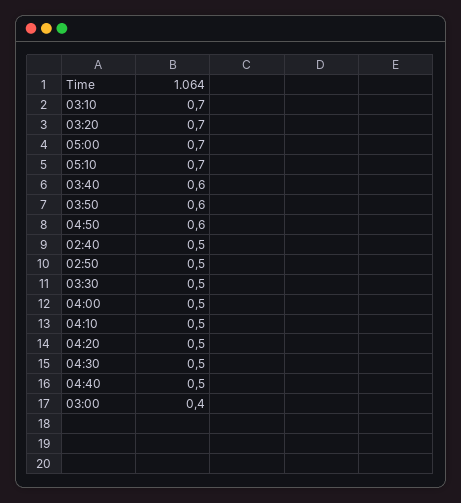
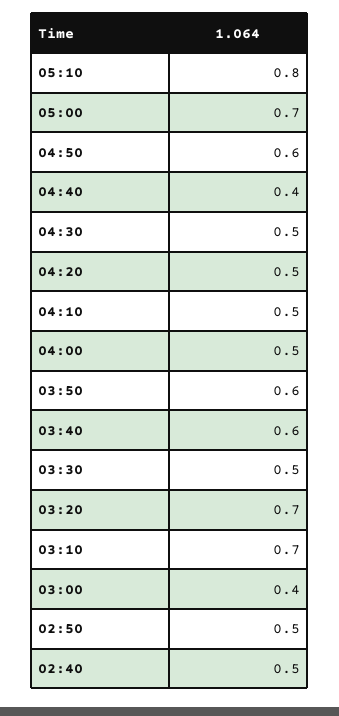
05:10: 0.7 -> 0.8
04:40: 0.5 -> 0.4

